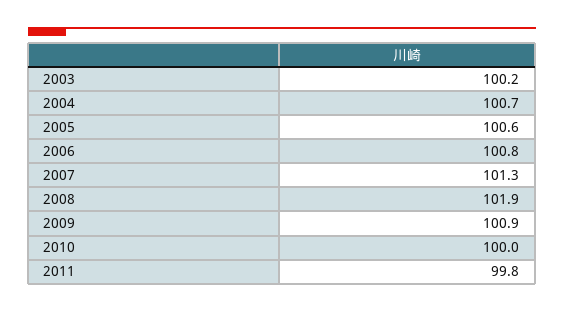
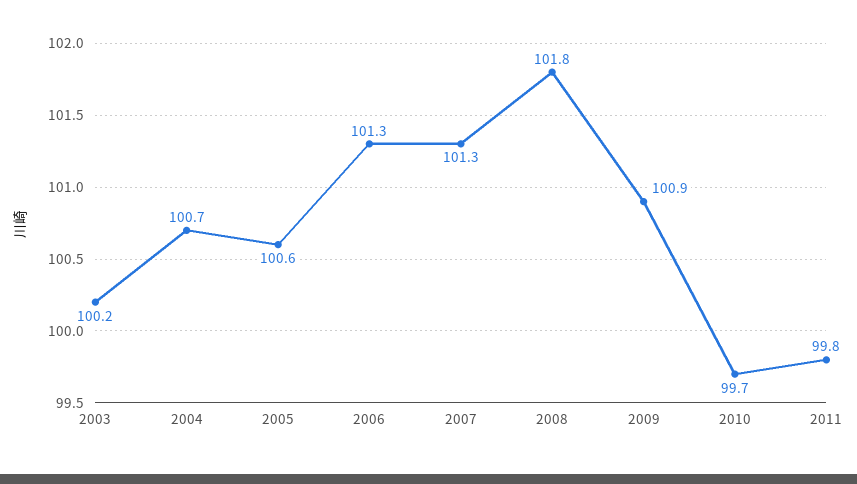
2006: 100.8 -> 101.3
2008: 101.9 -> 101.8
2010: 100 -> 99.7

